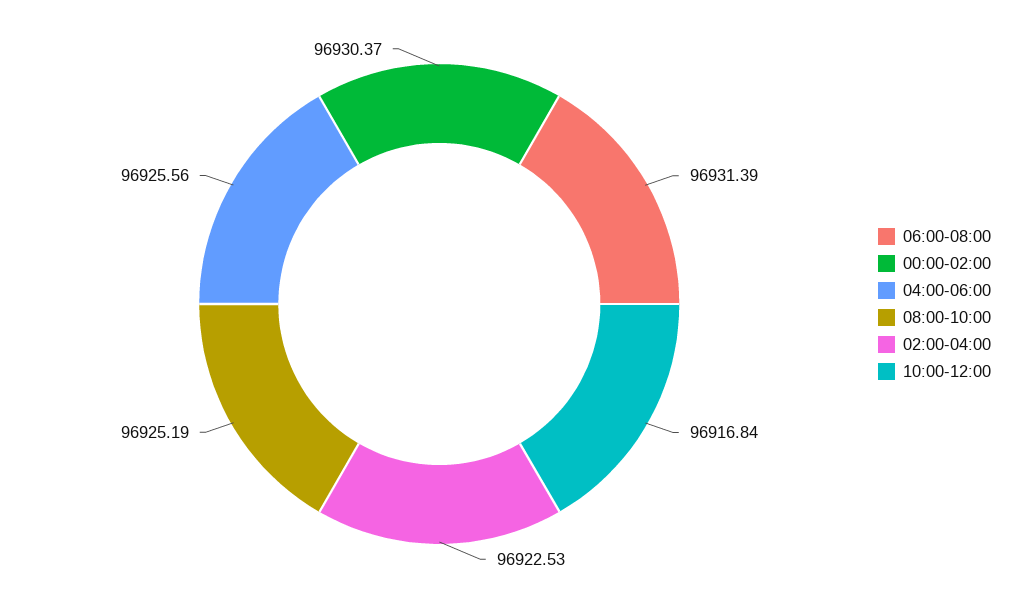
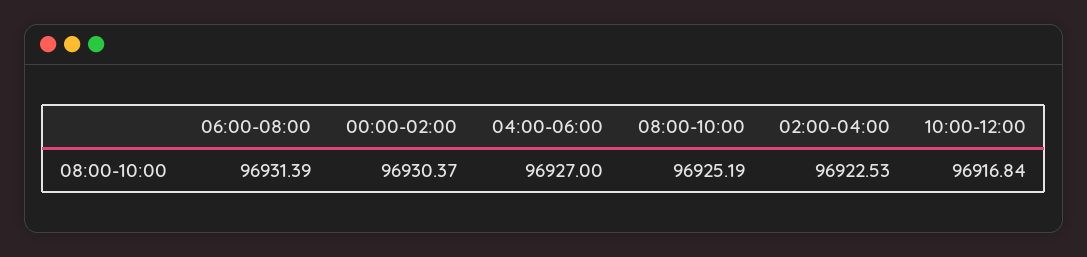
04:00-06:00: 96925.56 -> 96927

